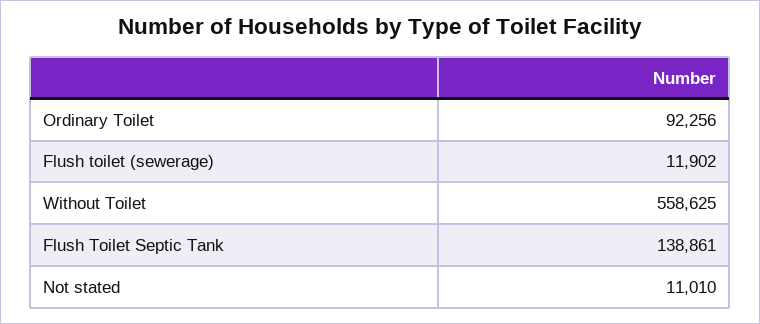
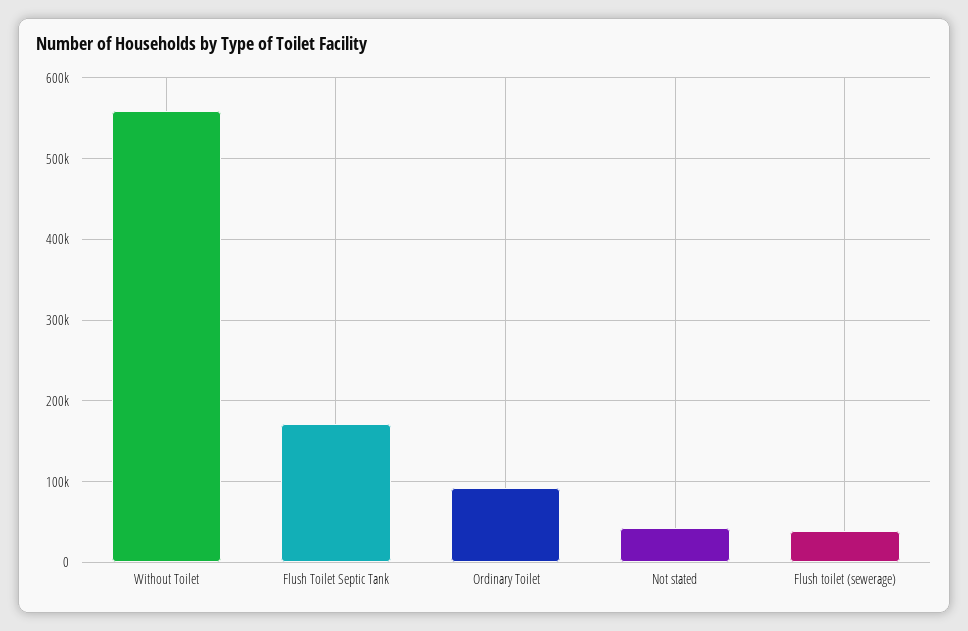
Flush toilet (sewerage): 11902 -> 40000
Flush Toilet Septic Tank: 138861 -> 170000
Not stated: 11010 -> 40000

